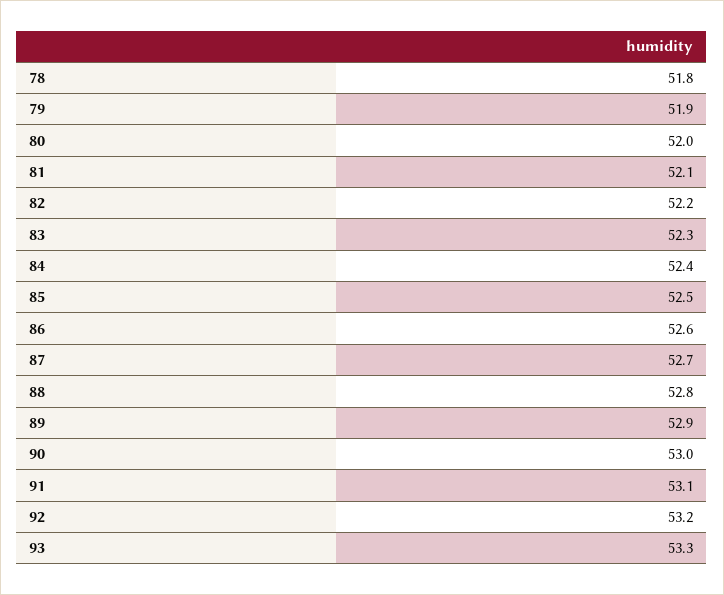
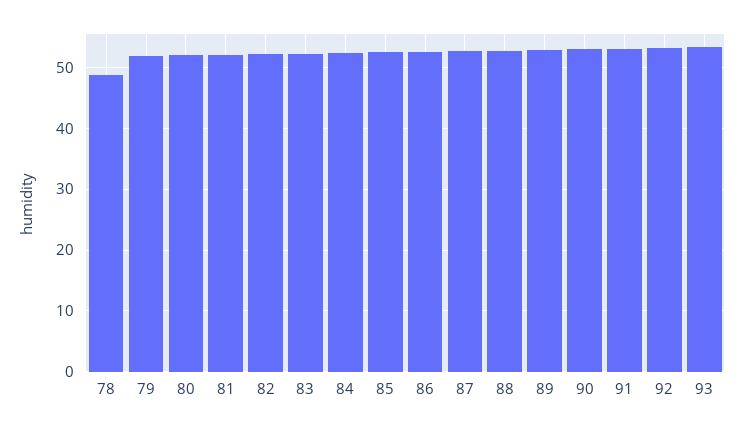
78: 51.8 -> 49

